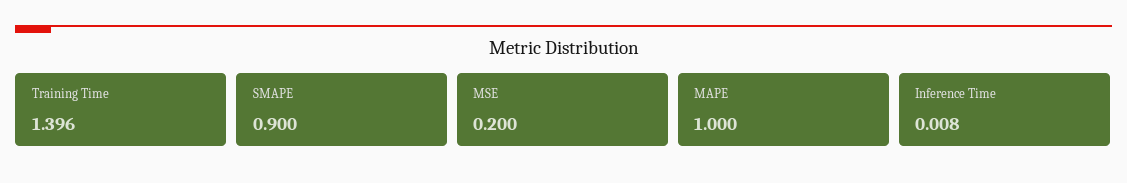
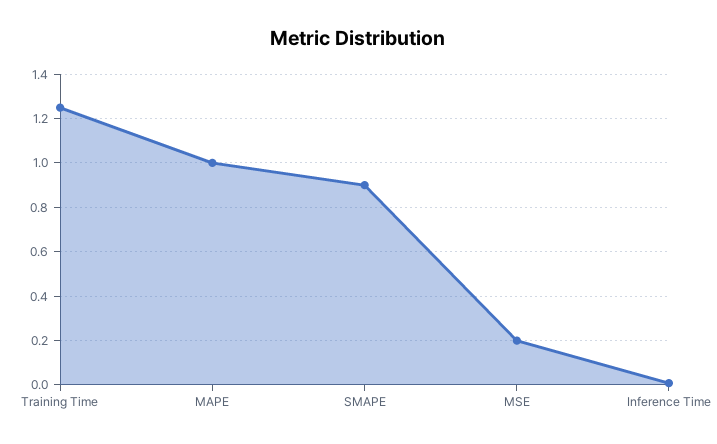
Training Time: 1.396 -> 1.25

